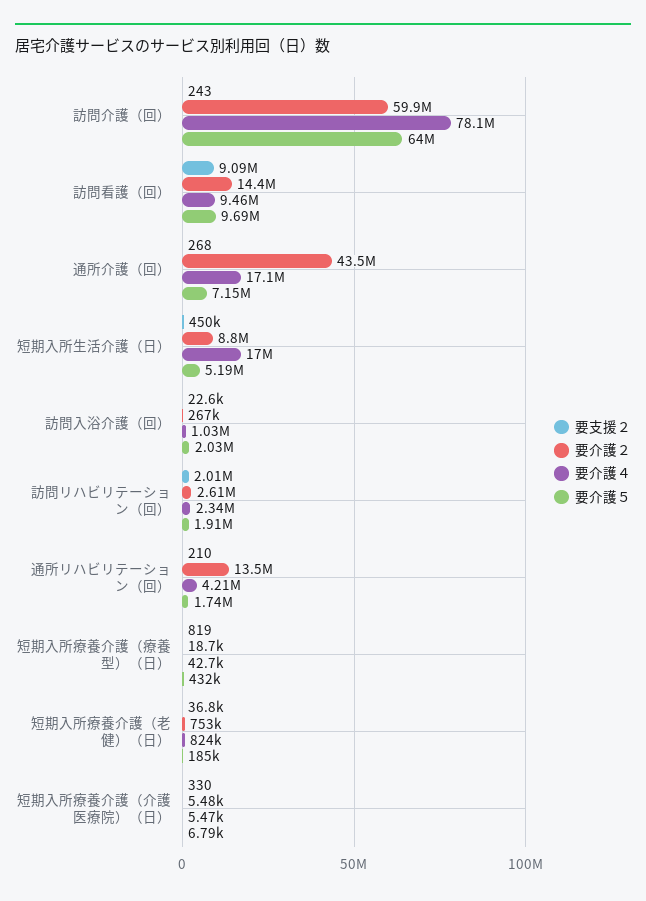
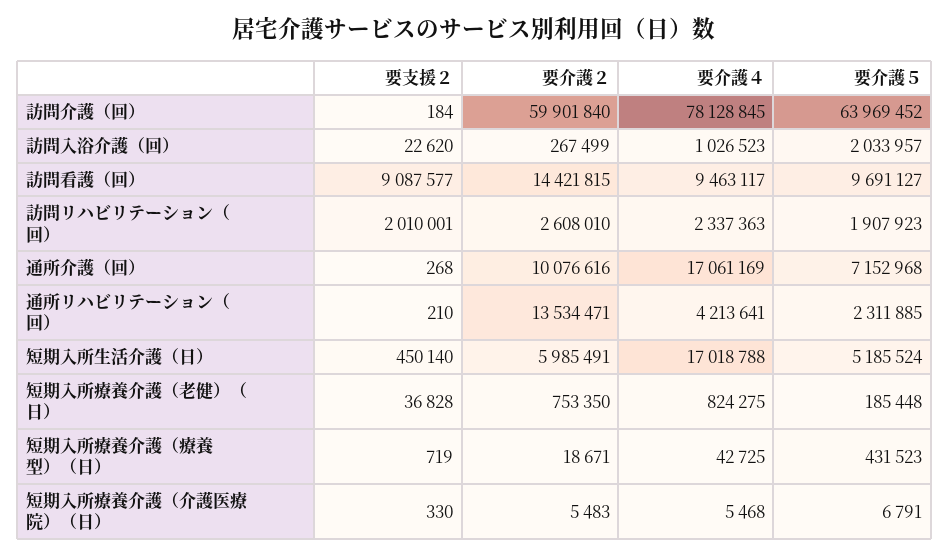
要支援２, 訪問介護（回）: 243 -> 184
要介護２, 通所介護（回）: 43500000 -> 10076616
要介護２, 短期入所生活介護（日）: 8800000 -> 5985491
要介護５, 通所リハビリテーション（回）: 1740000 -> 2311885
要支援２, 短期入所療養介護（療養型）（日）: 819 -> 719

